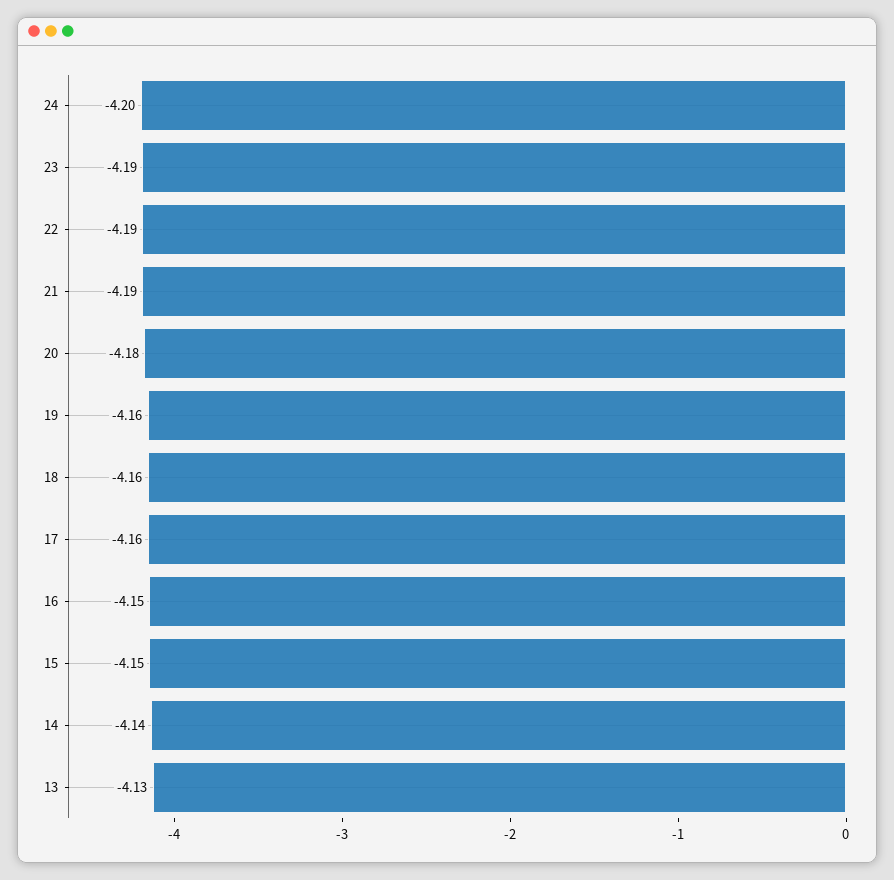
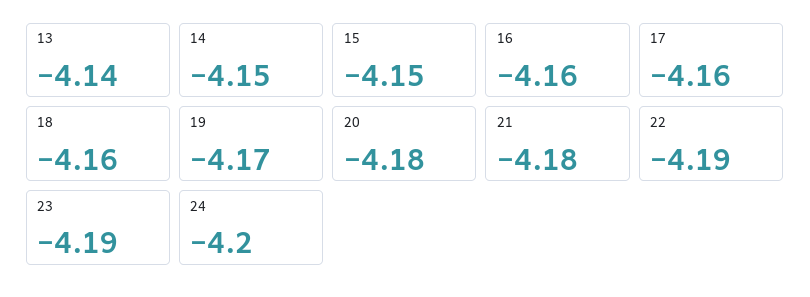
21: -4.19 -> -4.18
19: -4.16 -> -4.17
16: -4.15 -> -4.16
14: -4.14 -> -4.15
13: -4.13 -> -4.14

